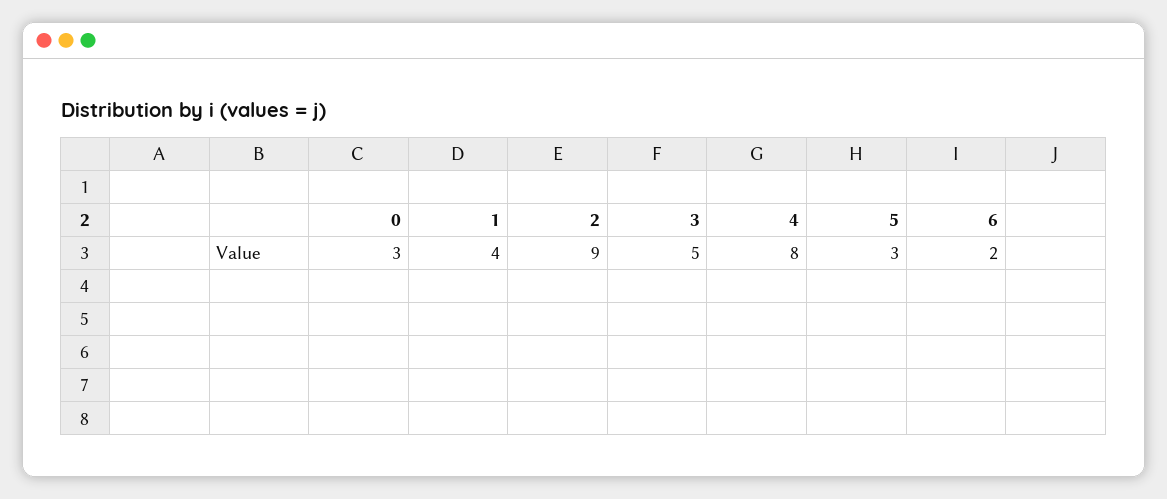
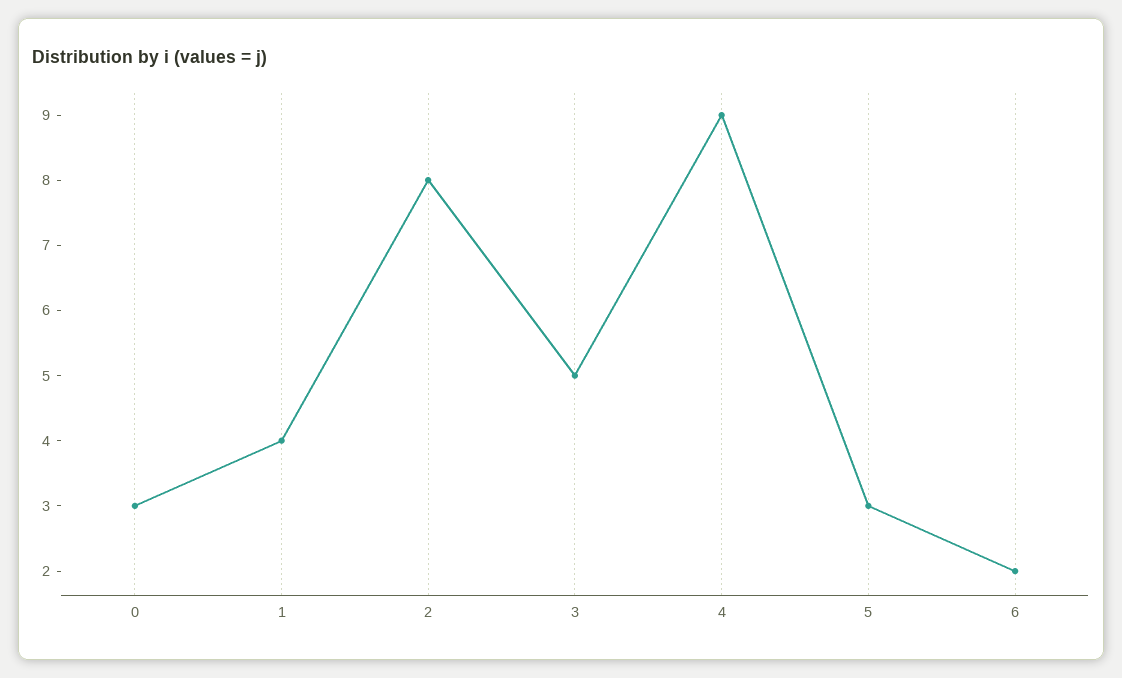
2: 9 -> 8
4: 8 -> 9

